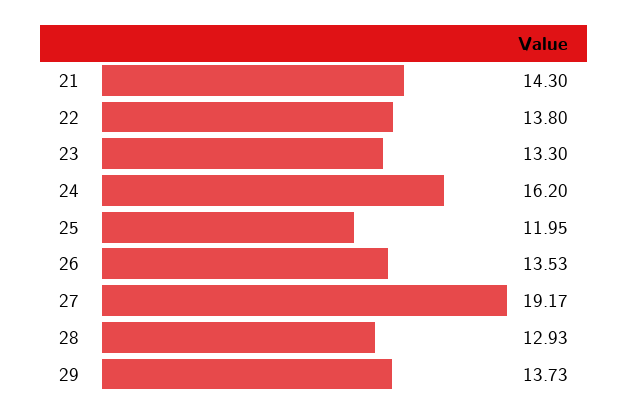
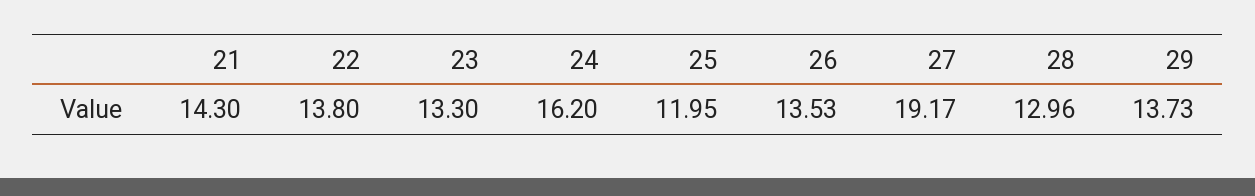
28: 12.93 -> 12.96

